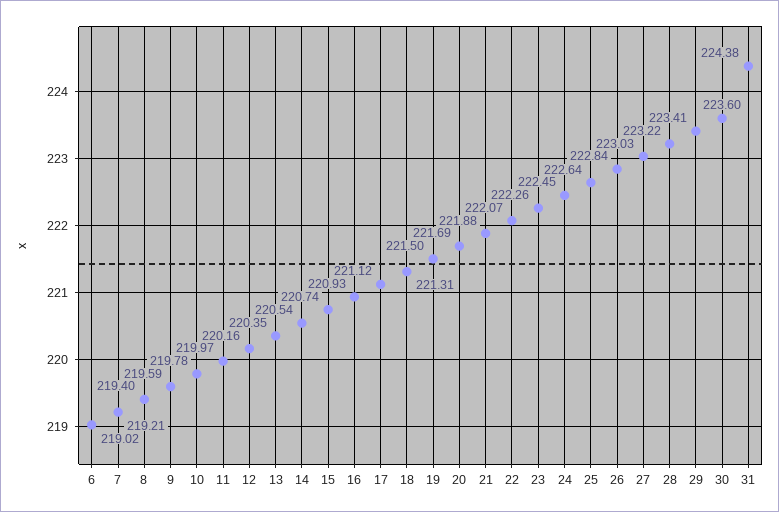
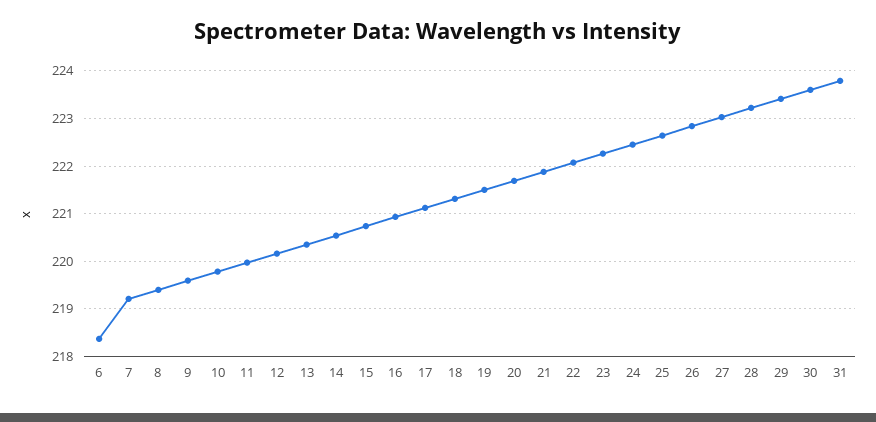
6: 219.02 -> 218.4
31: 224.38 -> 223.8

